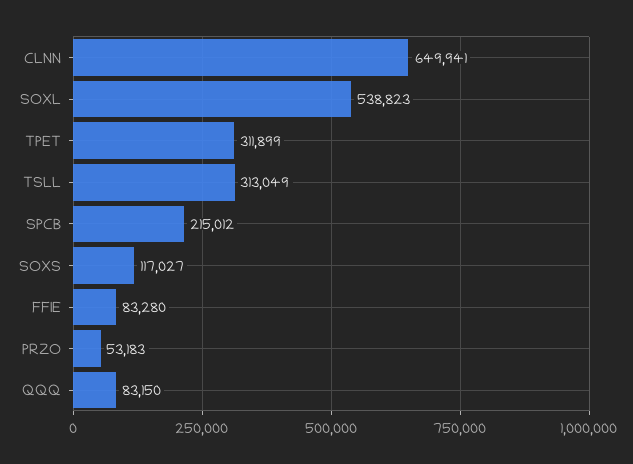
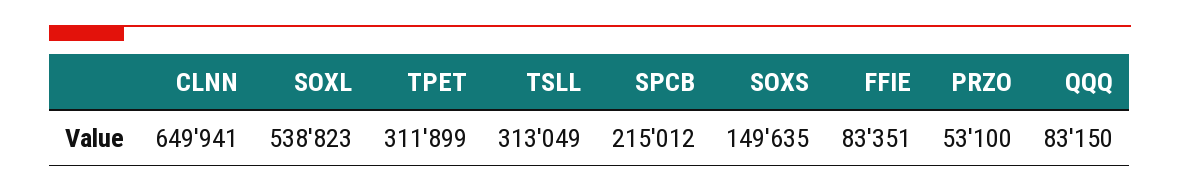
SOXS: 117027 -> 149635
FFIE: 83280 -> 83351
PRZO: 53183 -> 53100

